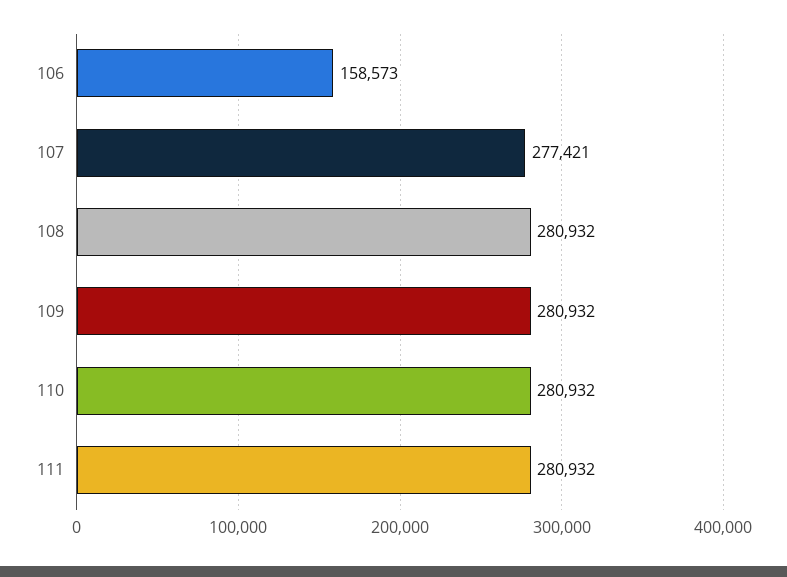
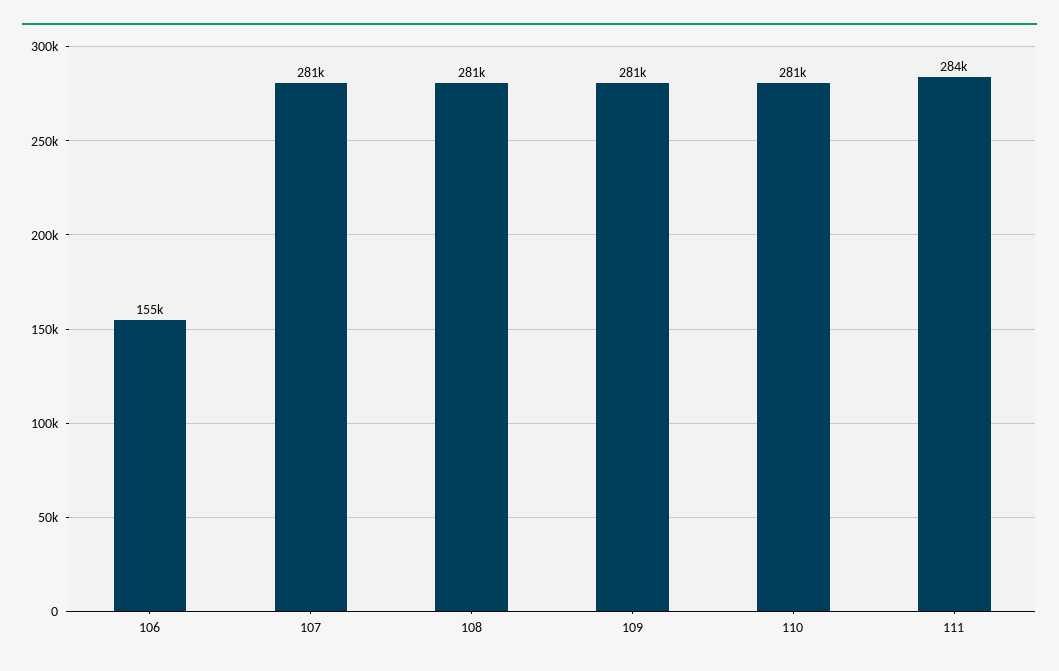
106: 158573 -> 155000
107: 277421 -> 281000
111: 280932 -> 284000

